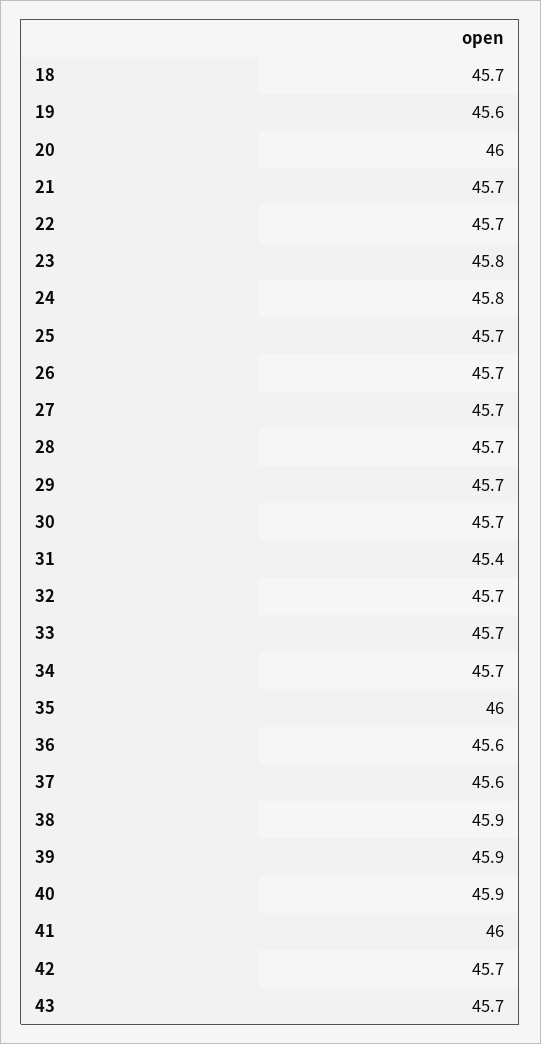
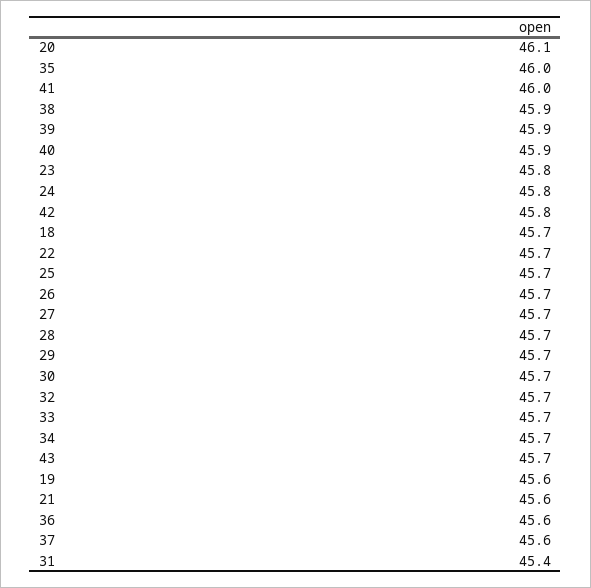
20: 46 -> 46.1
21: 45.7 -> 45.6
42: 45.7 -> 45.8

